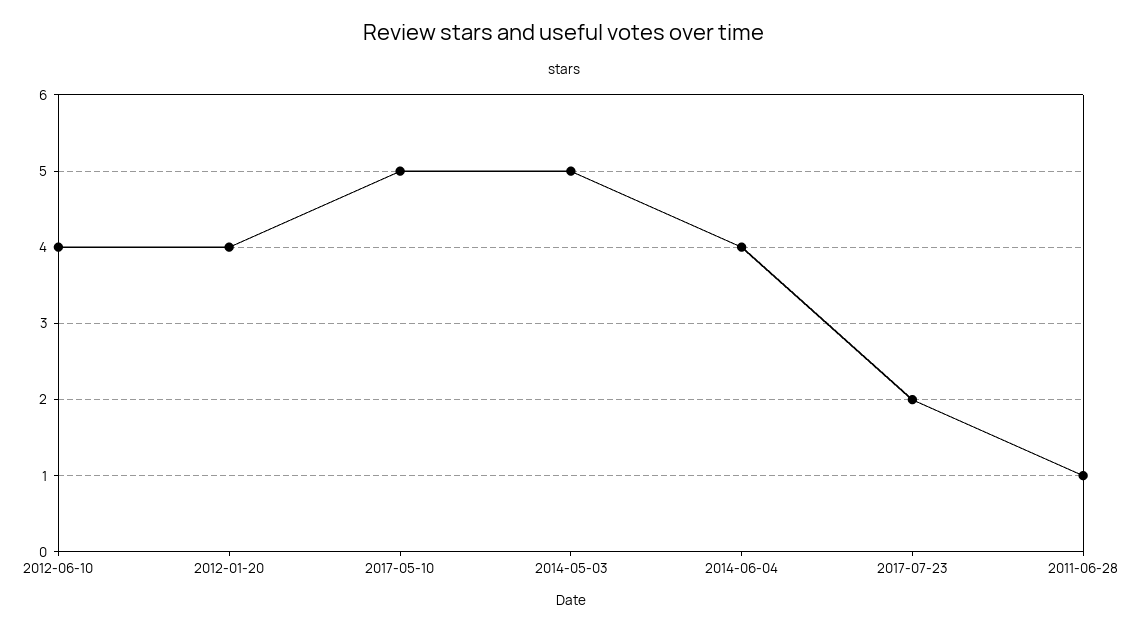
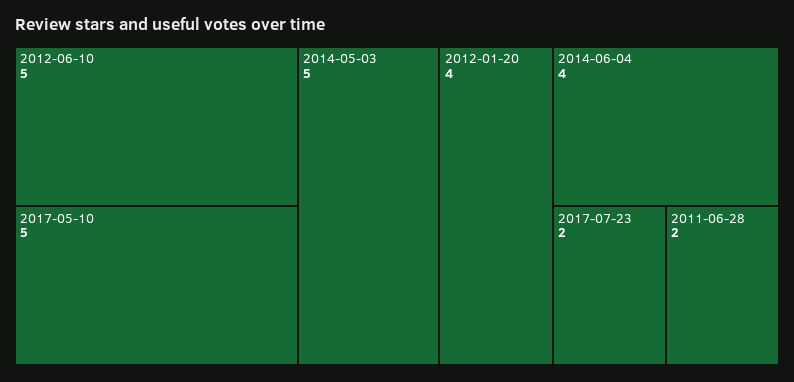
2012-06-10: 4 -> 5
2011-06-28: 1 -> 2

